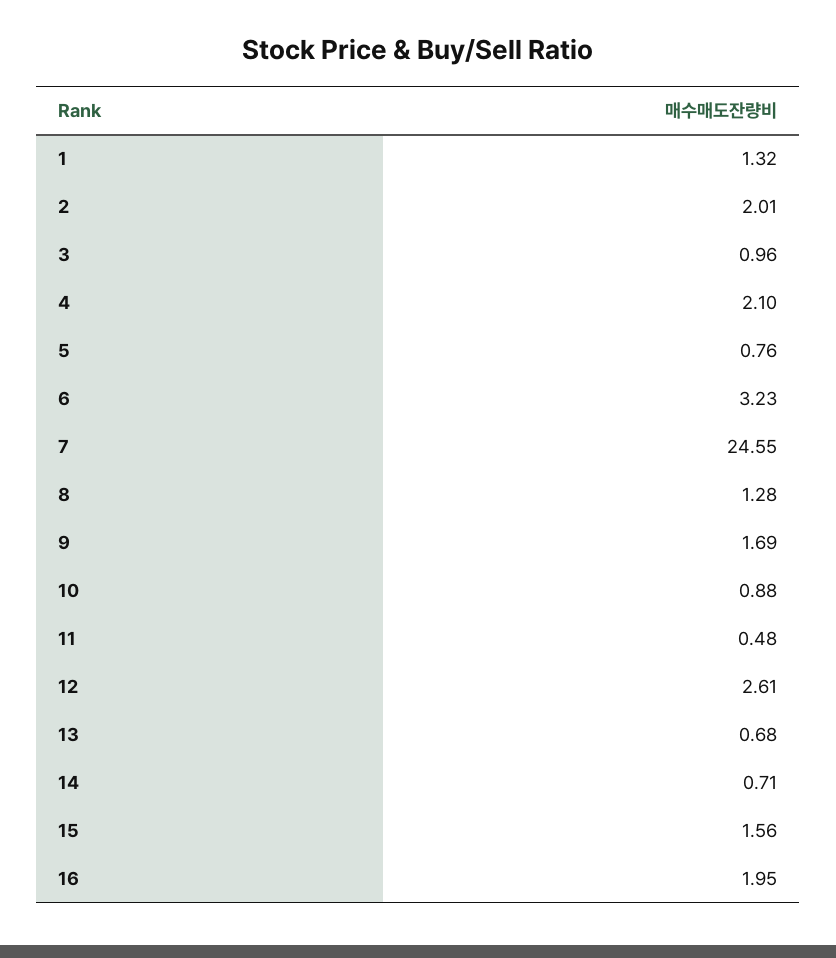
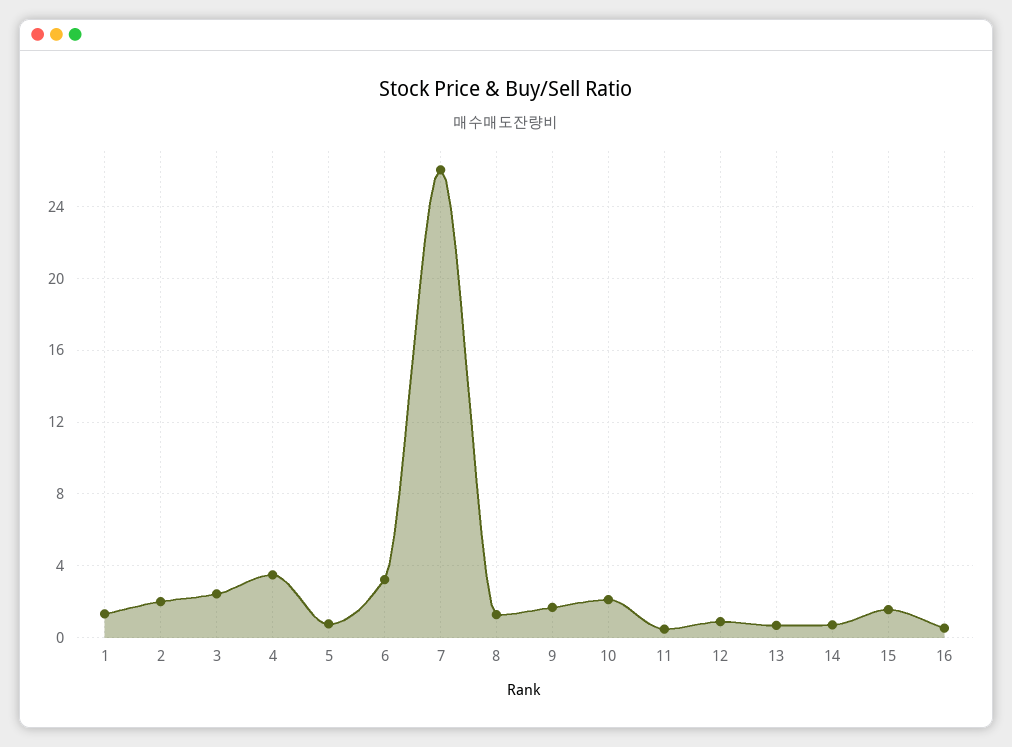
3: 0.96 -> 2.5
4: 2.1 -> 3.5
7: 24.55 -> 26
10: 0.88 -> 2
12: 2.61 -> 1
16: 1.95 -> 0.5

